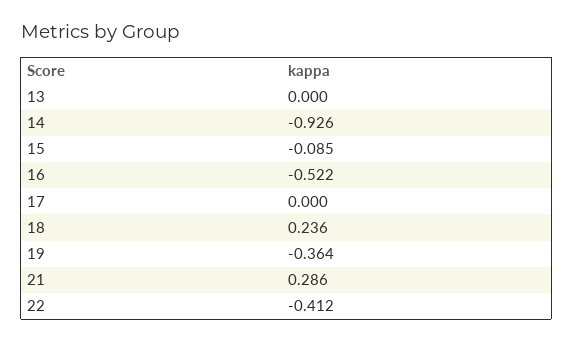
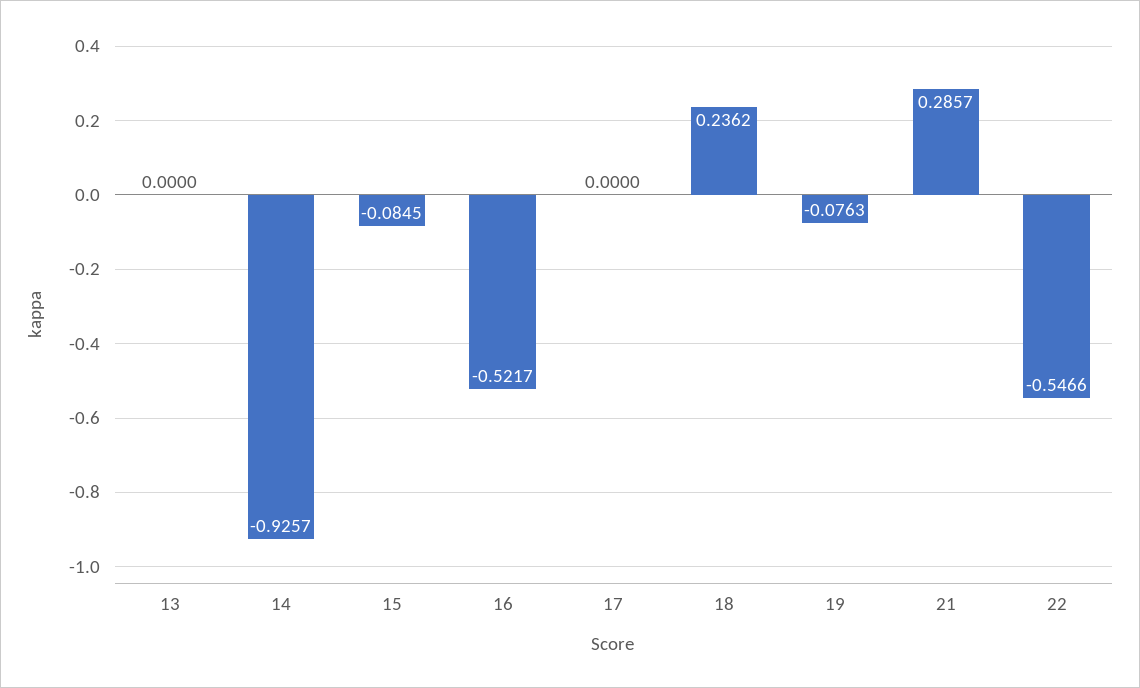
19: -0.364 -> -0.0763
22: -0.412 -> -0.5466

